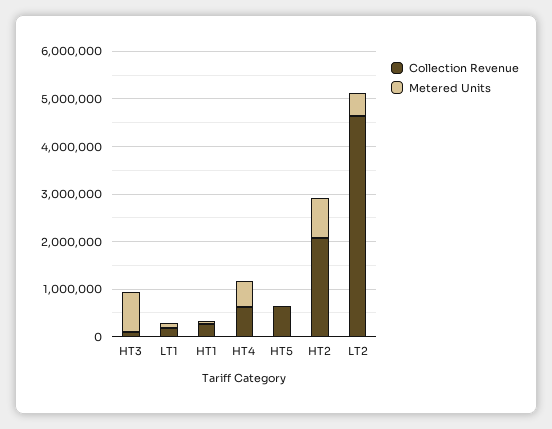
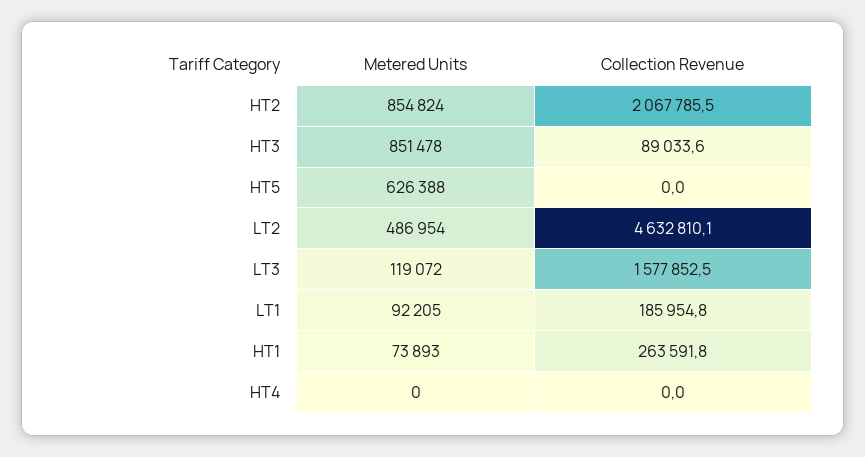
Collection Revenue, HT4: 600000 -> 0
Metered Units, HT4: 600000 -> 0
Collection Revenue, HT5: 600000 -> 0
Metered Units, HT5: 0 -> 626388
Metered Units, LT3: none -> 119072
Collection Revenue, LT3: none -> 1577852.5

